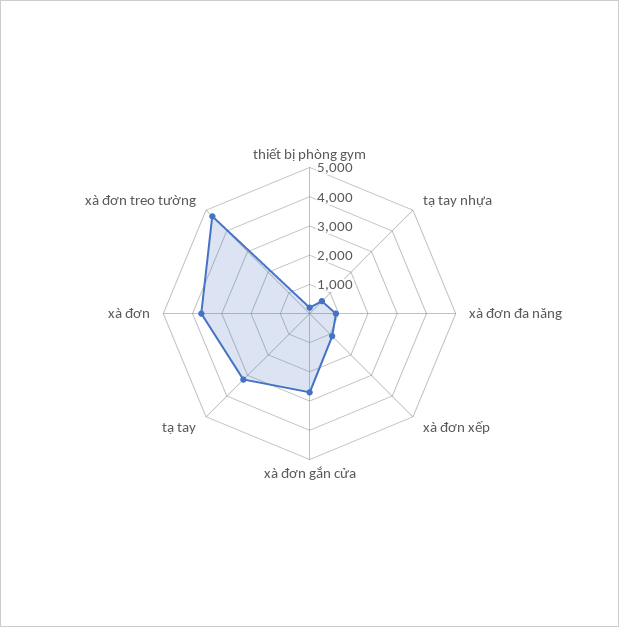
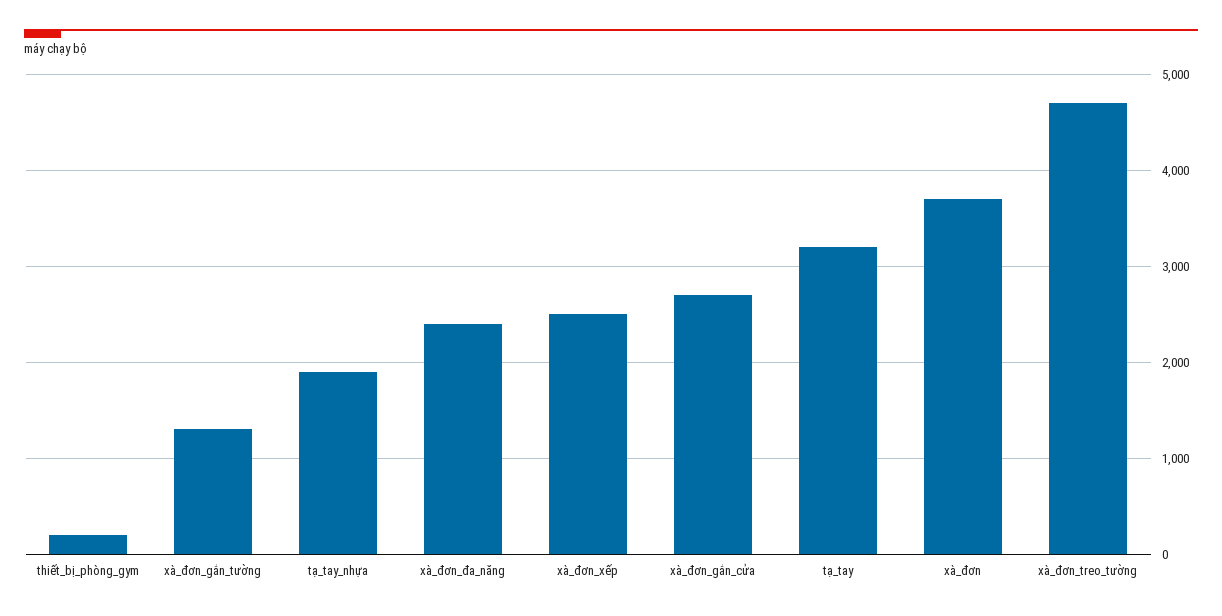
tạ tay nhựa: 500 -> 1900
xà đơn đa năng: 1000 -> 2400
xà đơn xếp: 1000 -> 2500
xà_đơn_gắn_tường: none -> 1300

